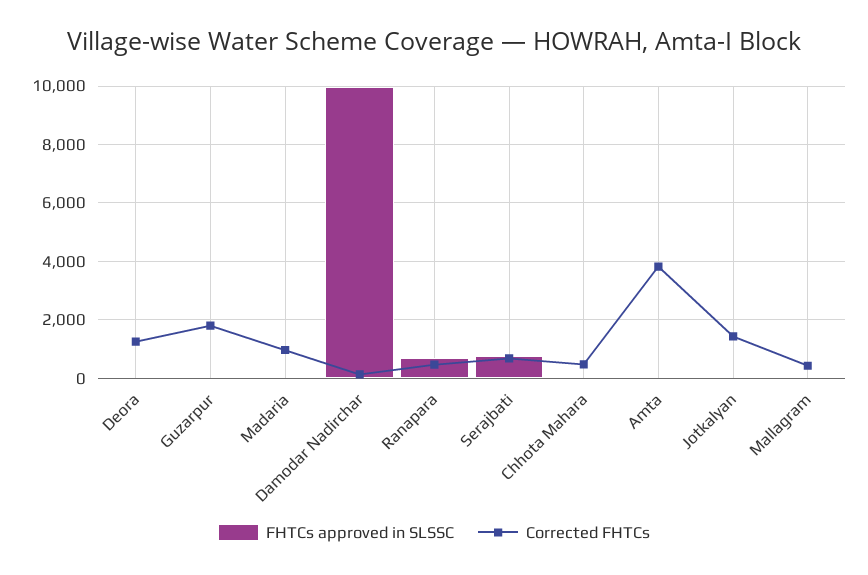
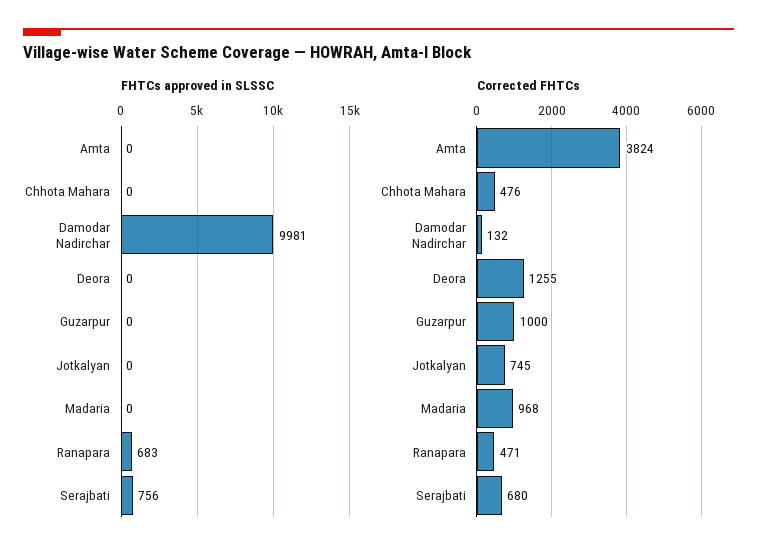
Corrected FHTCs, Guzarpur: 1750 -> 1000
Corrected FHTCs, Jotkalyan: 1500 -> 745
FHTCs approved in SLSSC, Mallagram: 0 -> none
Corrected FHTCs, Mallagram: 500 -> none

